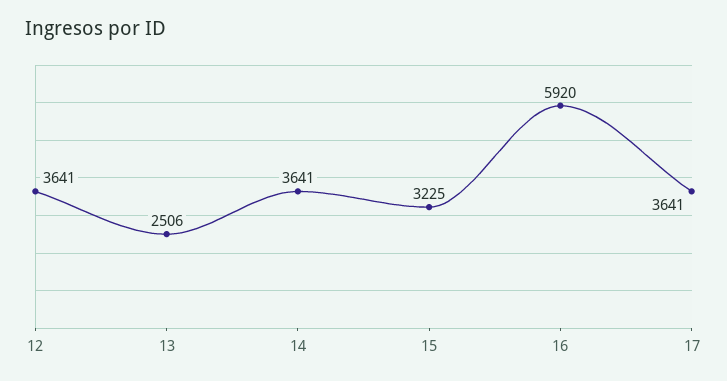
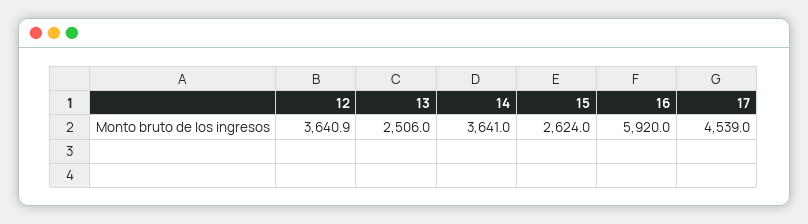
12: 3641 -> 3640.9
15: 3225 -> 2624
17: 3641 -> 4539

